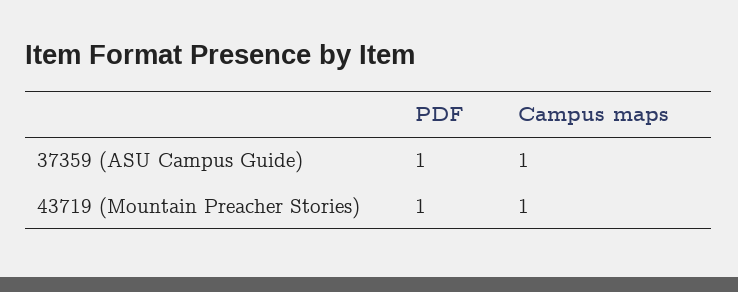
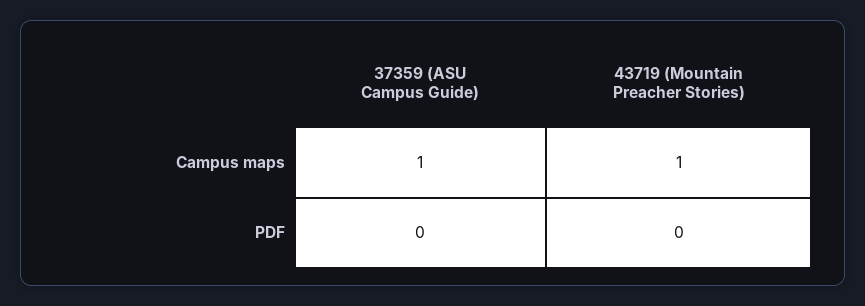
PDF, 37359 (ASU Campus Guide): 1 -> 0
PDF, 43719 (Mountain Preacher Stories): 1 -> 0

